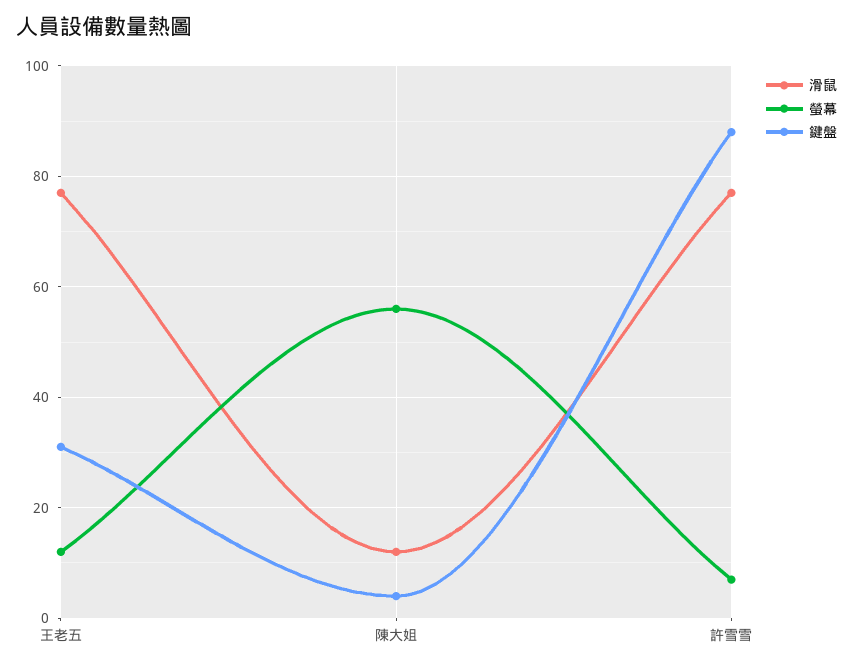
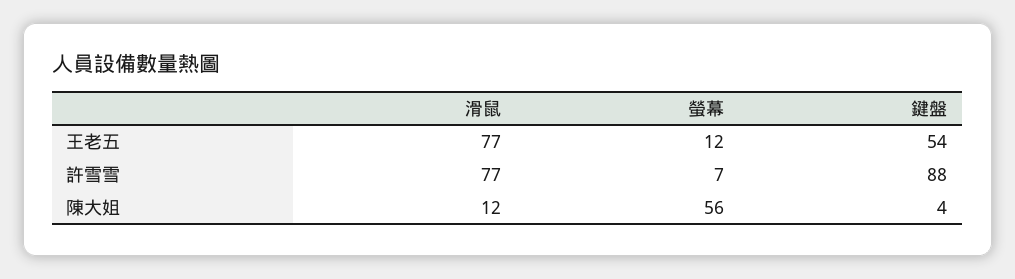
鍵盤, 王老五: 30 -> 54

